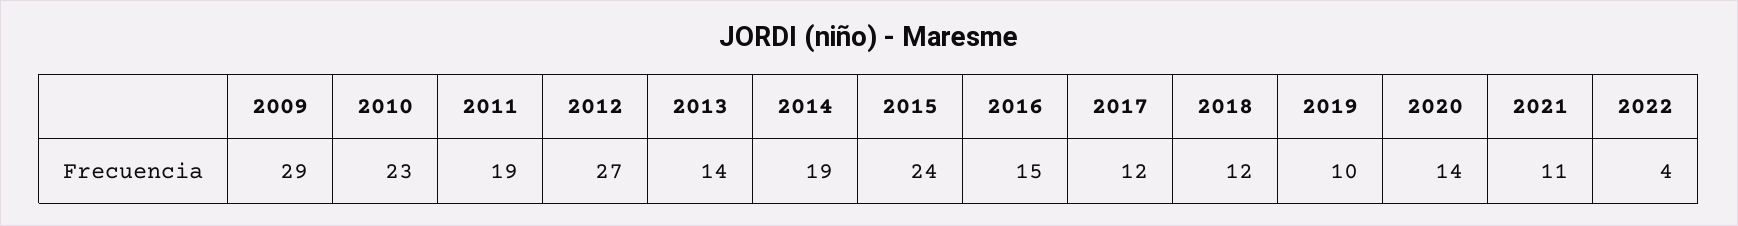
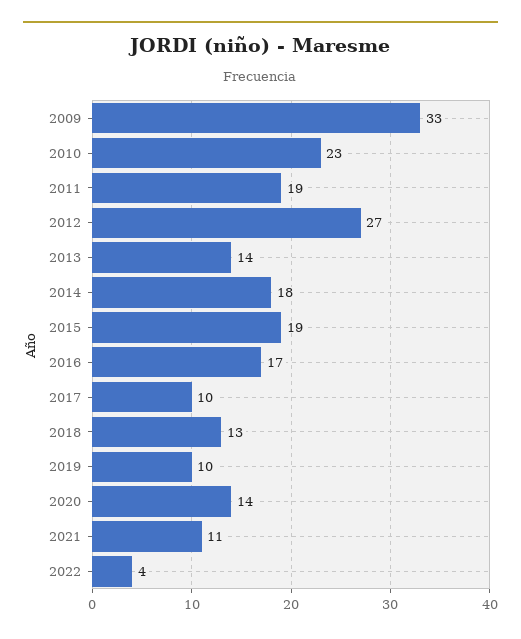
2009: 29 -> 33
2014: 19 -> 18
2015: 24 -> 19
2016: 15 -> 17
2017: 12 -> 10
2018: 12 -> 13

